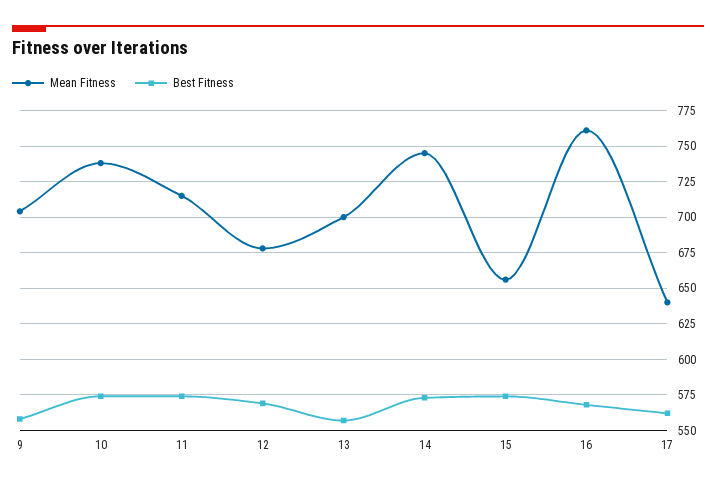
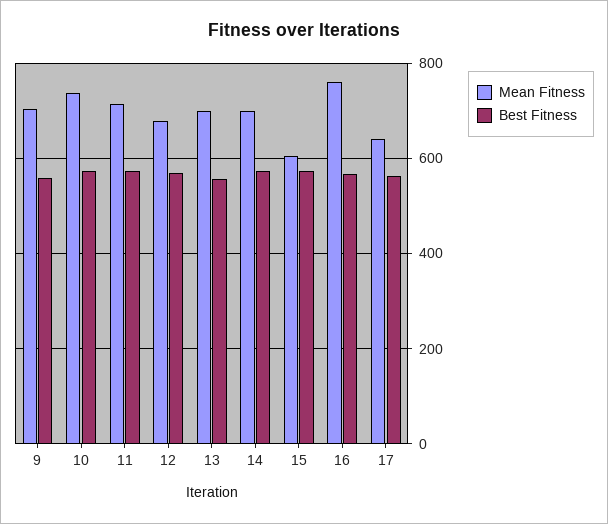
Mean Fitness, 14: 745 -> 700
Mean Fitness, 15: 655 -> 600

